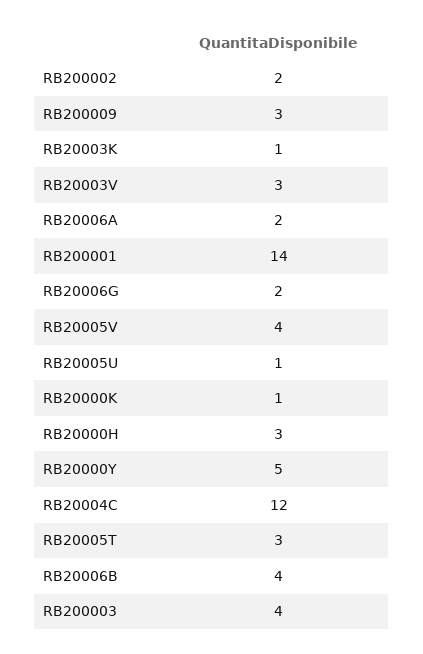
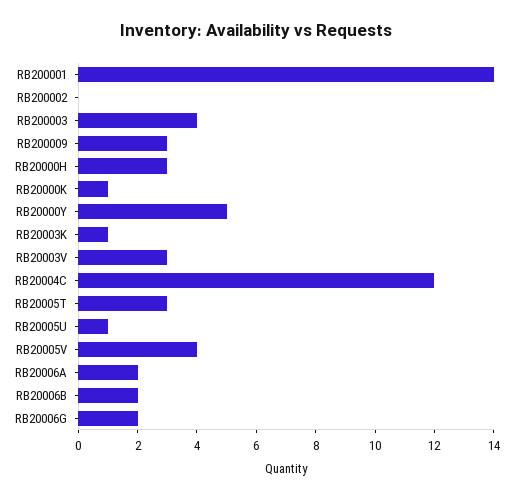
RB200002: 2 -> 0
RB20006B: 4 -> 2

